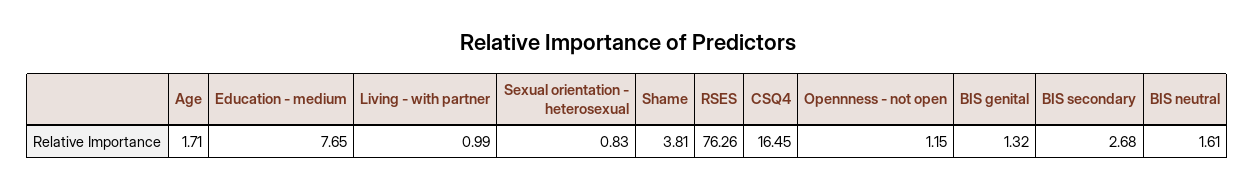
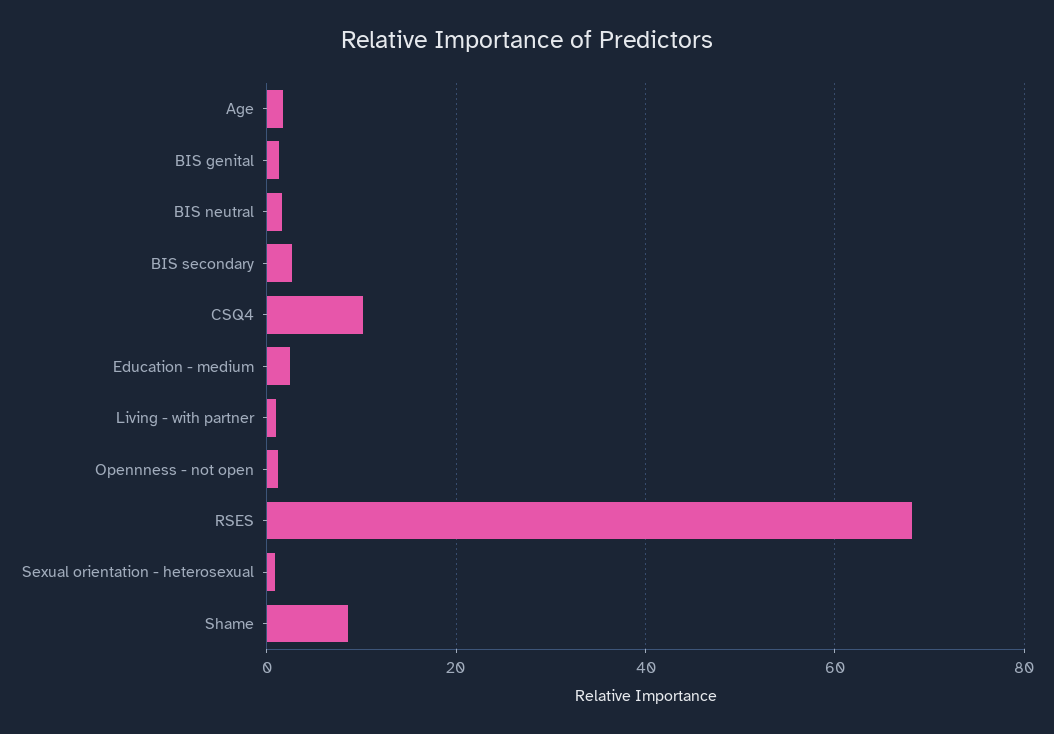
Education - medium: 7.65 -> 2
Shame: 3.81 -> 8
RSES: 76.26 -> 68
CSQ4: 16.45 -> 10

